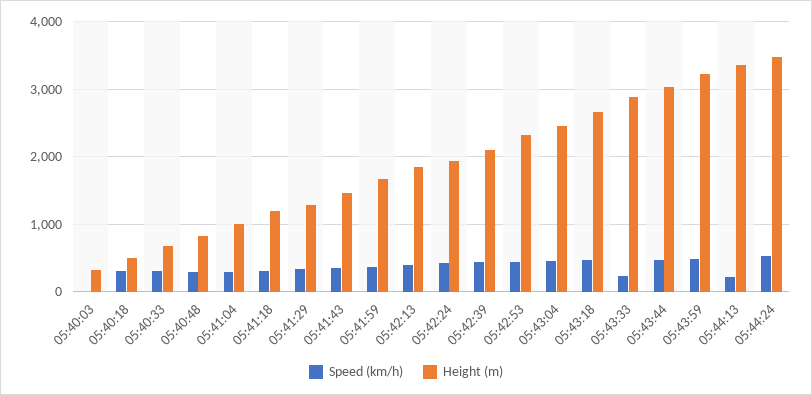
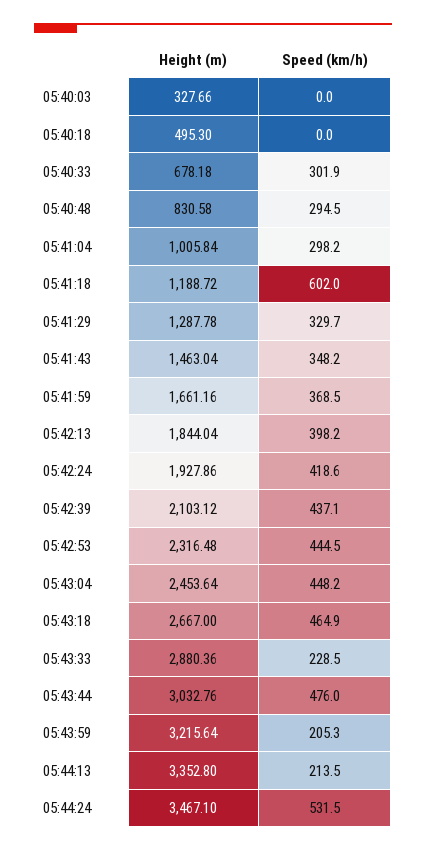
Speed (km/h), 05:40:18: 300 -> 0
Speed (km/h), 05:41:18: 300 -> 602
Speed (km/h), 05:43:59: 500 -> 205.3

